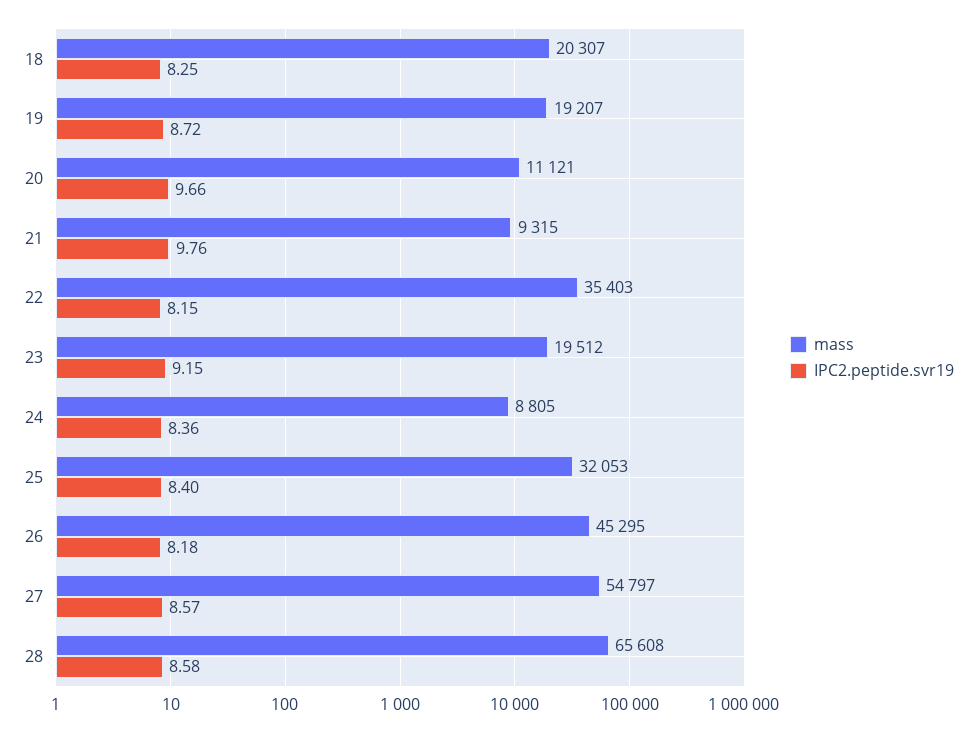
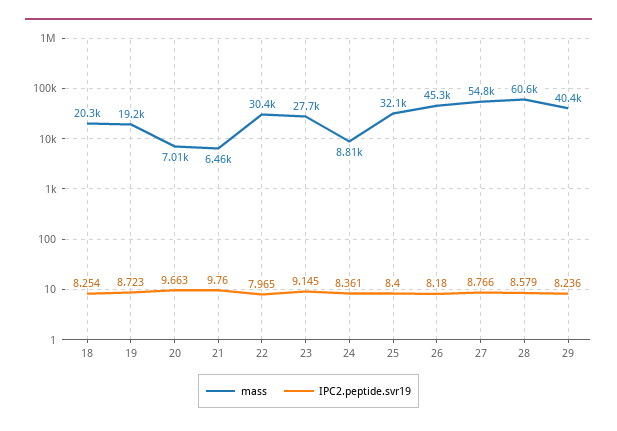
mass, 20: 11121 -> 7010
mass, 21: 9315 -> 6460
mass, 22: 35403 -> 30400
IPC2.peptide.svr19, 22: 8.15 -> 7.965
mass, 23: 19512 -> 27700
IPC2.peptide.svr19, 27: 8.57 -> 8.766
mass, 28: 65608 -> 60600
mass, 29: none -> 40400
IPC2.peptide.svr19, 29: none -> 8.236

